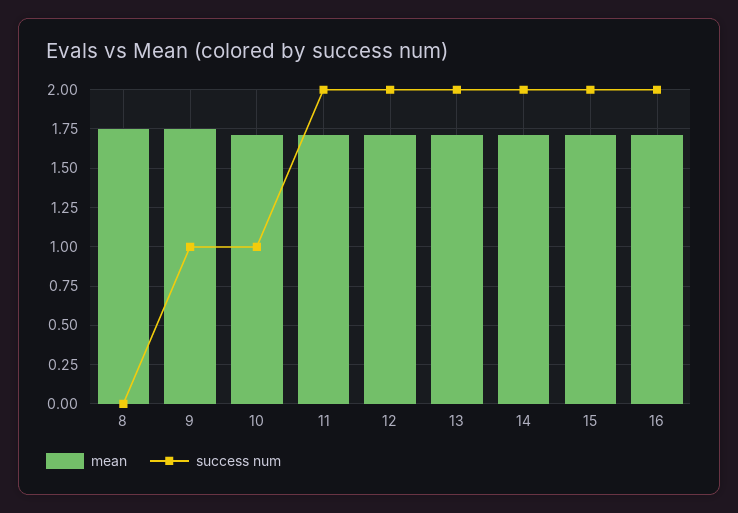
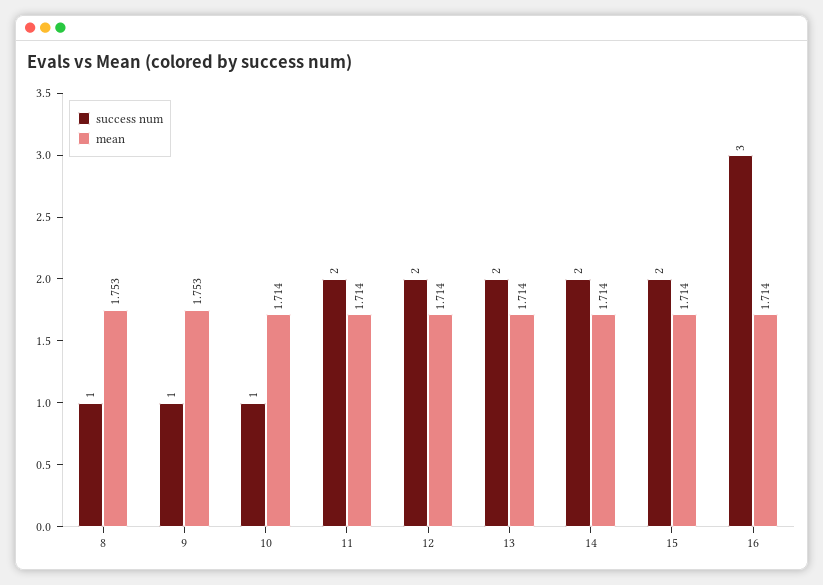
success num, 8: 0 -> 1
success num, 16: 2 -> 3

